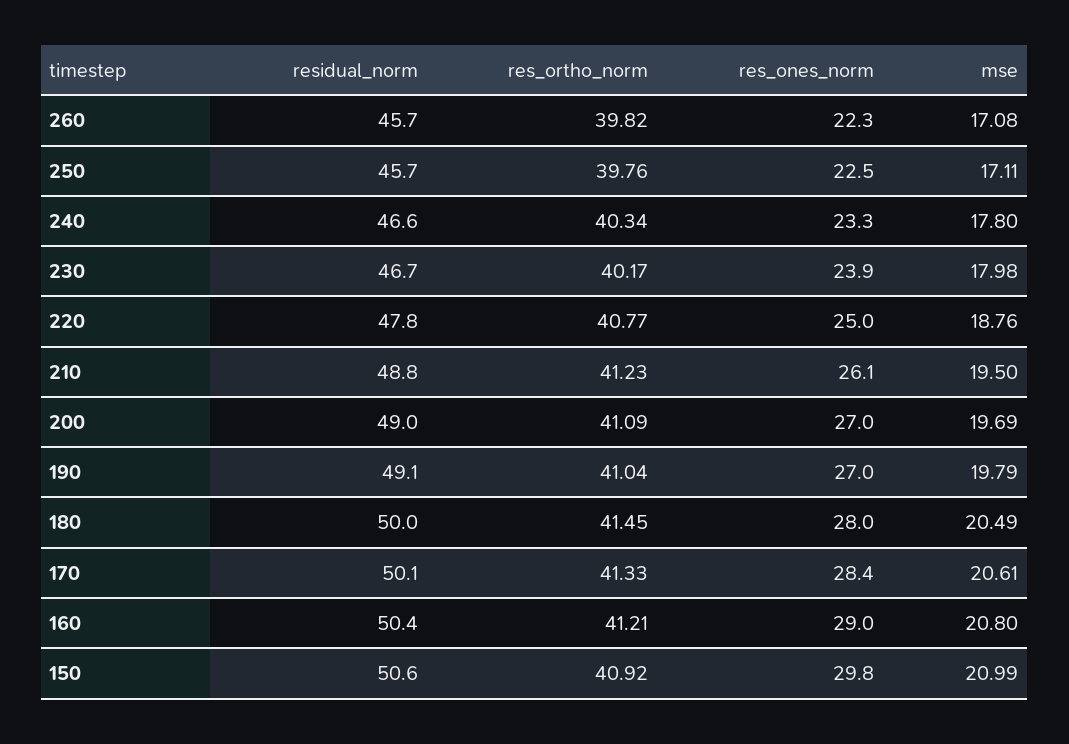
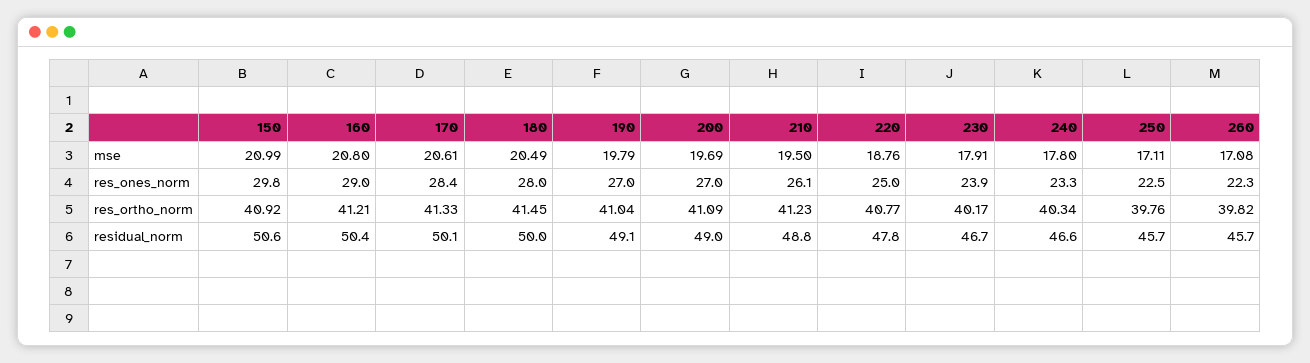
mse, 230: 17.98 -> 17.91

